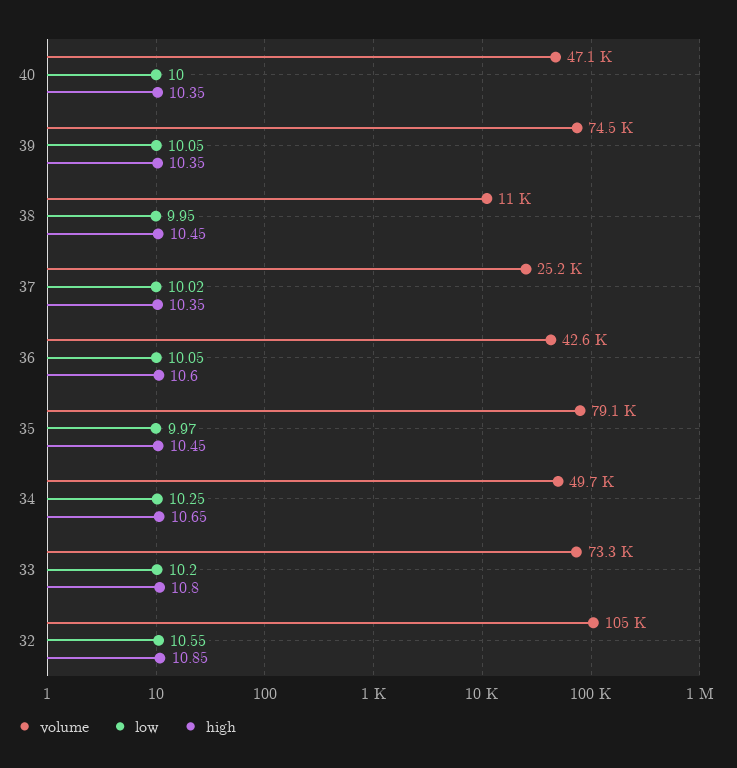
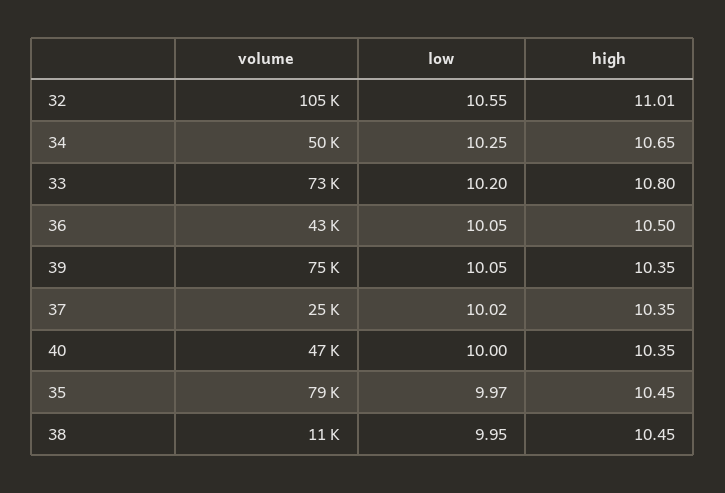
high, 36: 10.6 -> 10.5
high, 32: 10.85 -> 11.01

